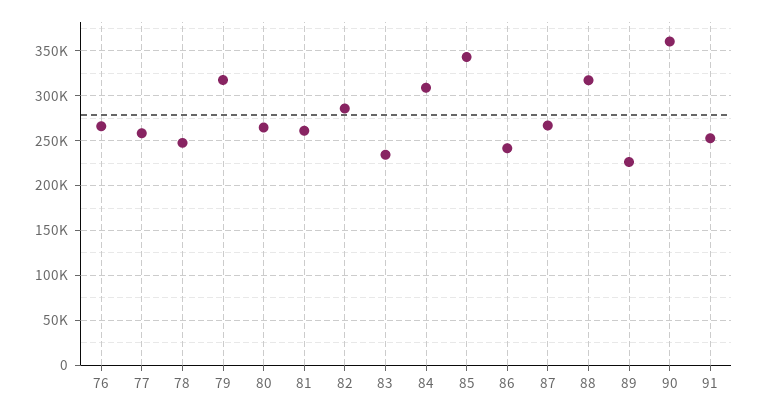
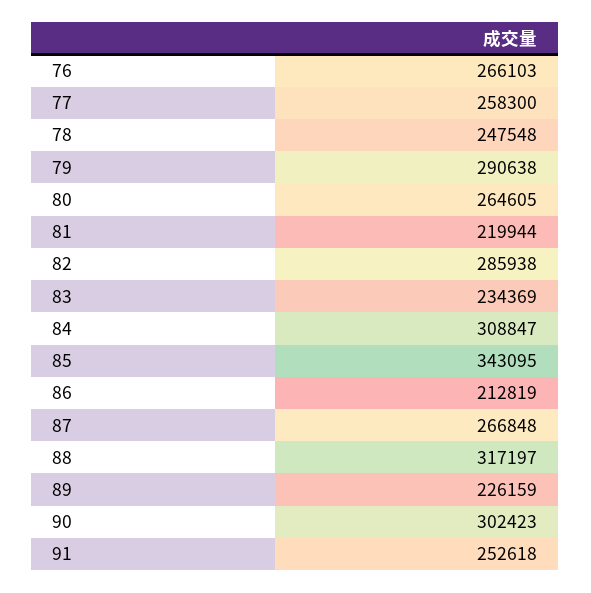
79: 320000 -> 290638
81: 260000 -> 219944
86: 240000 -> 212819
90: 360000 -> 302423

